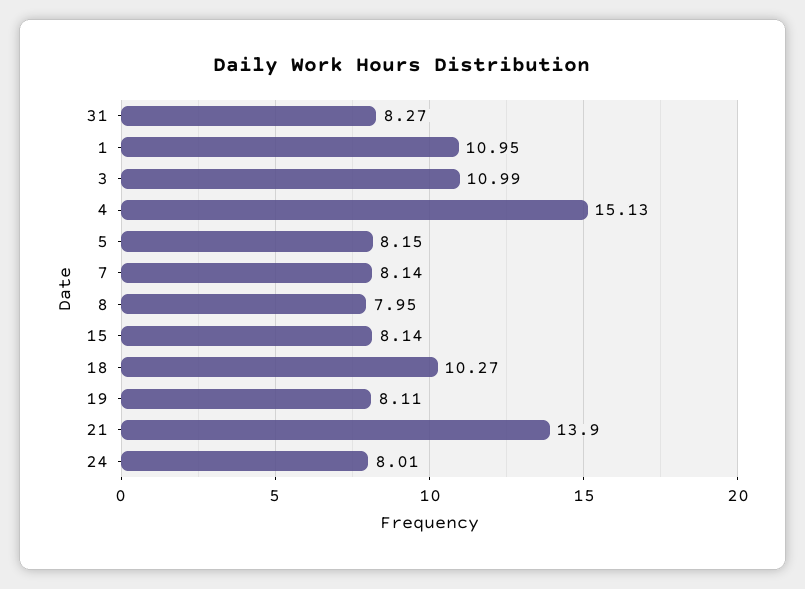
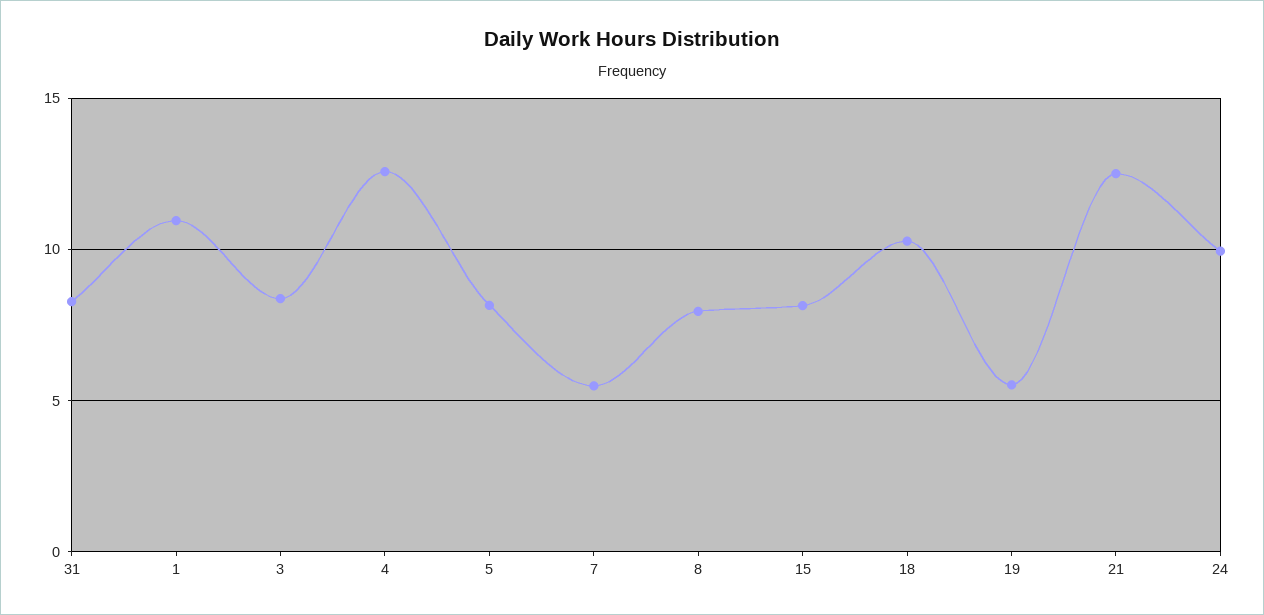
3: 10.99 -> 8.5
4: 15.13 -> 12.5
7: 8.14 -> 5.5
19: 8.11 -> 5.5
21: 13.9 -> 12.5
24: 8.01 -> 10

